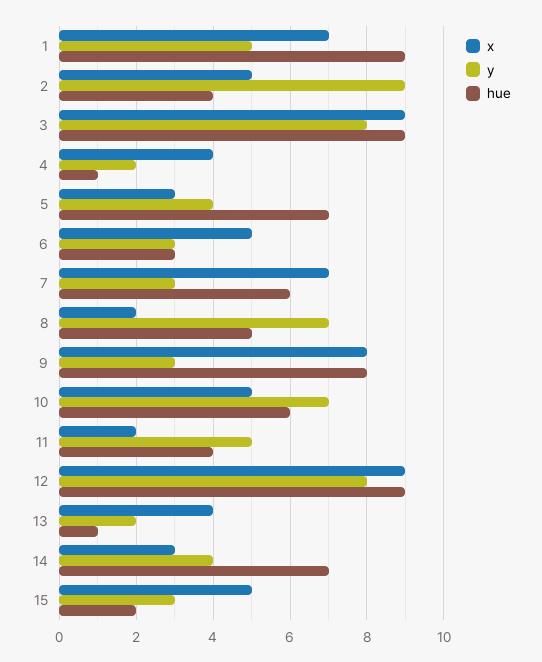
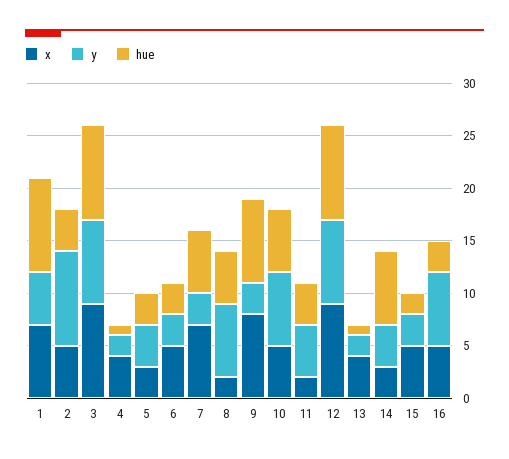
hue, 5: 7 -> 3
x, 16: none -> 5
y, 16: none -> 7
hue, 16: none -> 3

